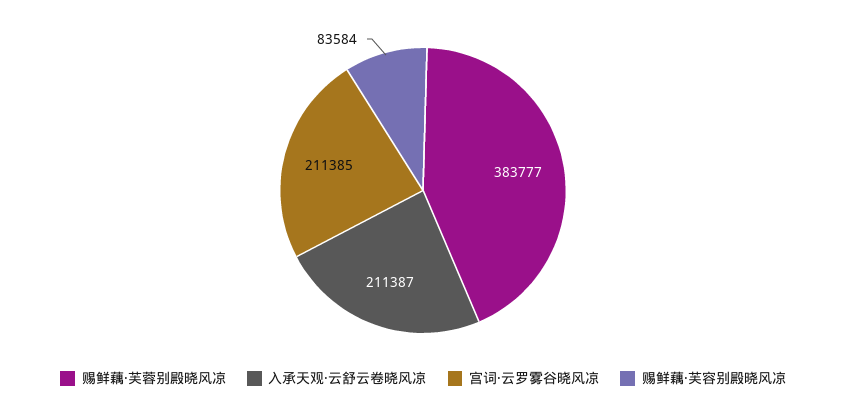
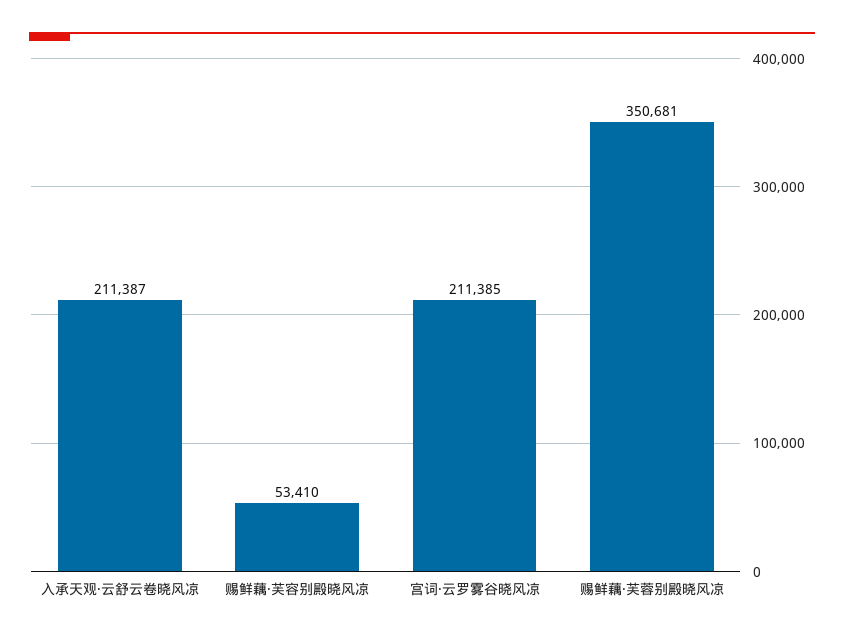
赐鲜藕·芙蓉别殿晓风凉: 383777 -> 350681
赐鲜藕·芙容别殿晓风凉: 83584 -> 53410

